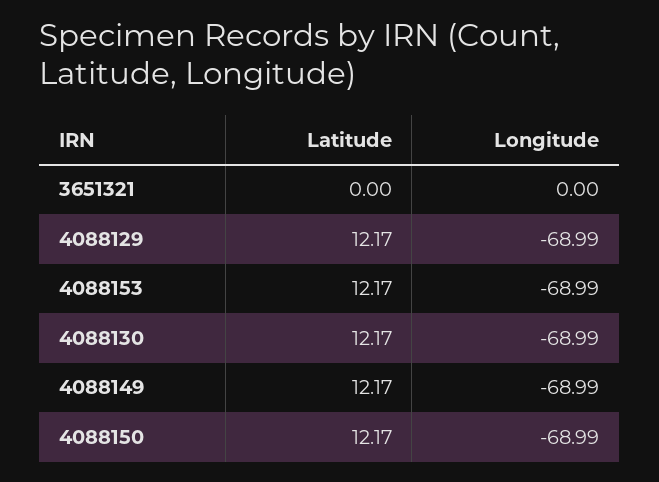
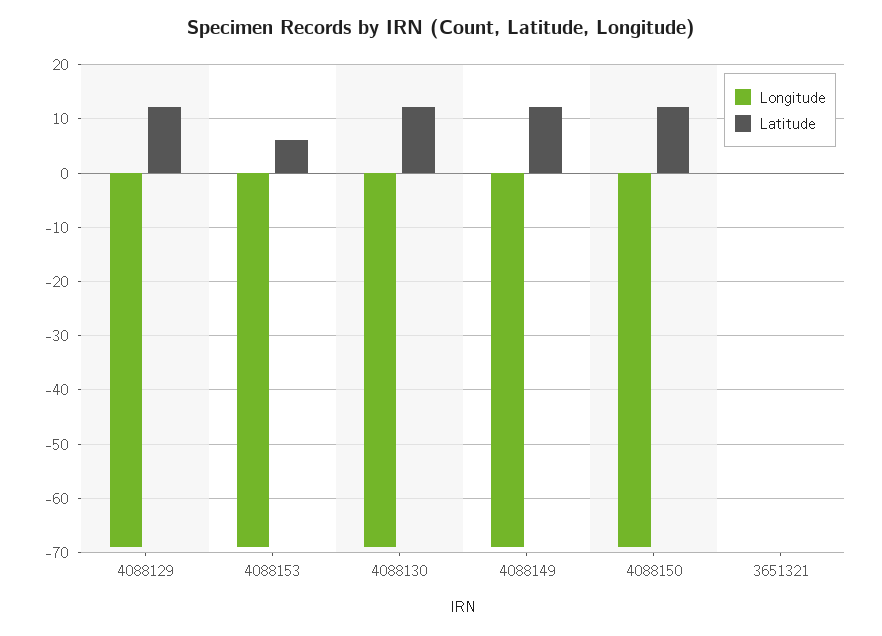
Latitude, 4088153: 12.17 -> 6

